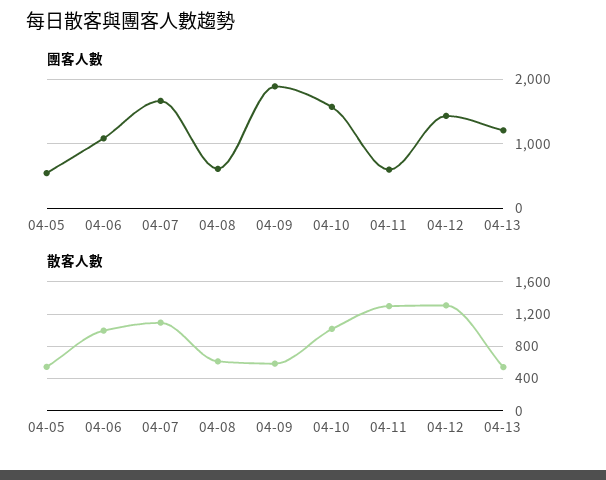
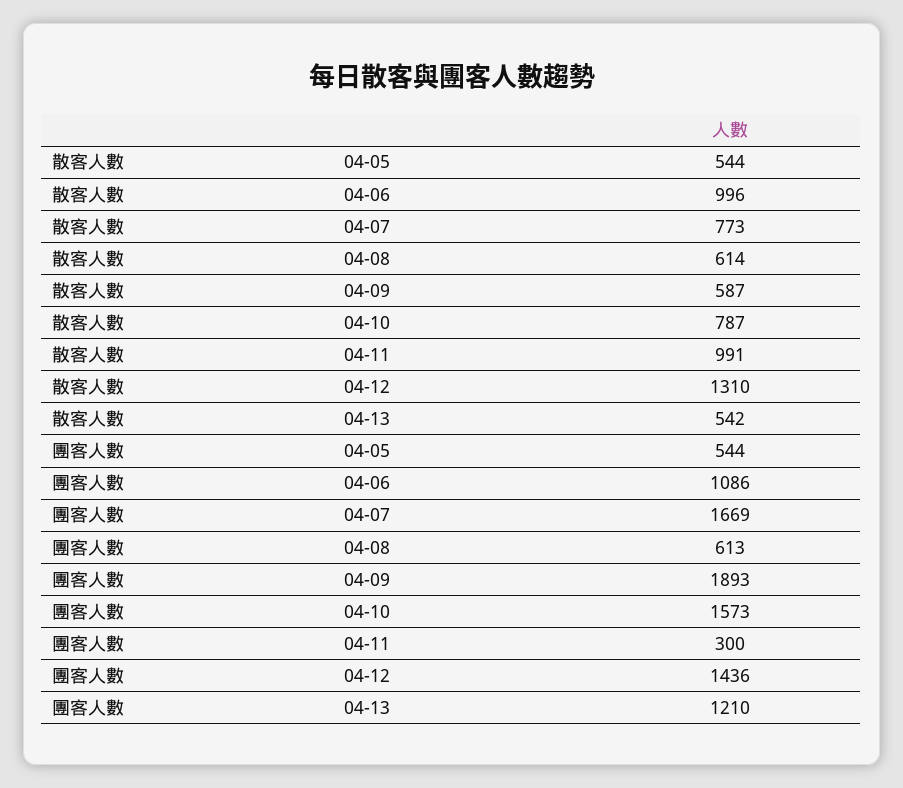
團客人數, 04-11: 600 -> 300
散客人數, 04-07: 1100 -> 773
散客人數, 04-10: 1000 -> 787
散客人數, 04-11: 1300 -> 991

